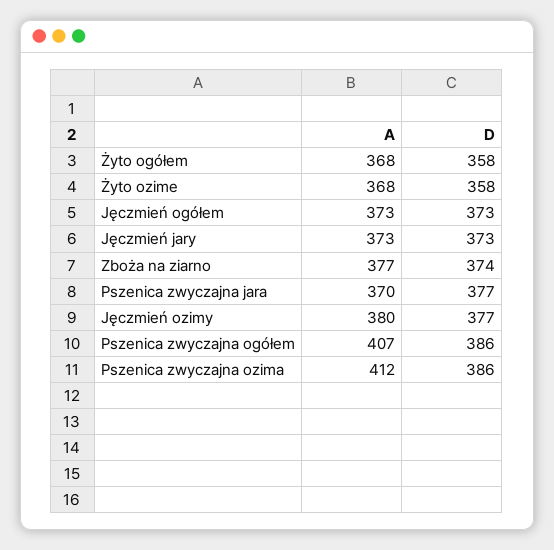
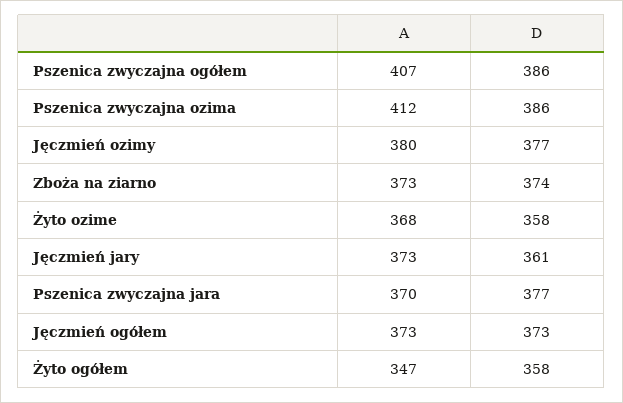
A, Żyto ogółem: 368 -> 347
D, Jęczmień jary: 373 -> 361
A, Zboża na ziarno: 377 -> 373

